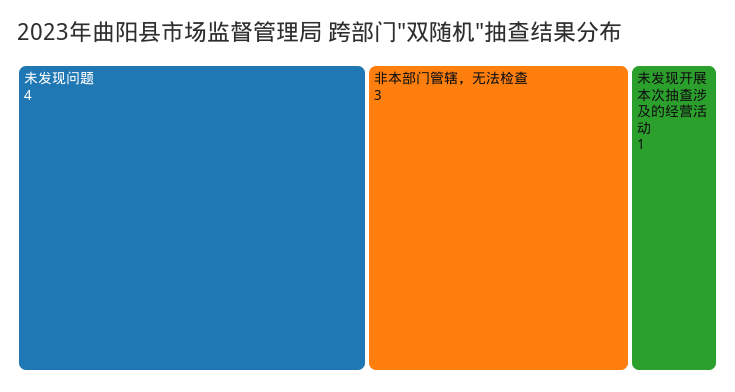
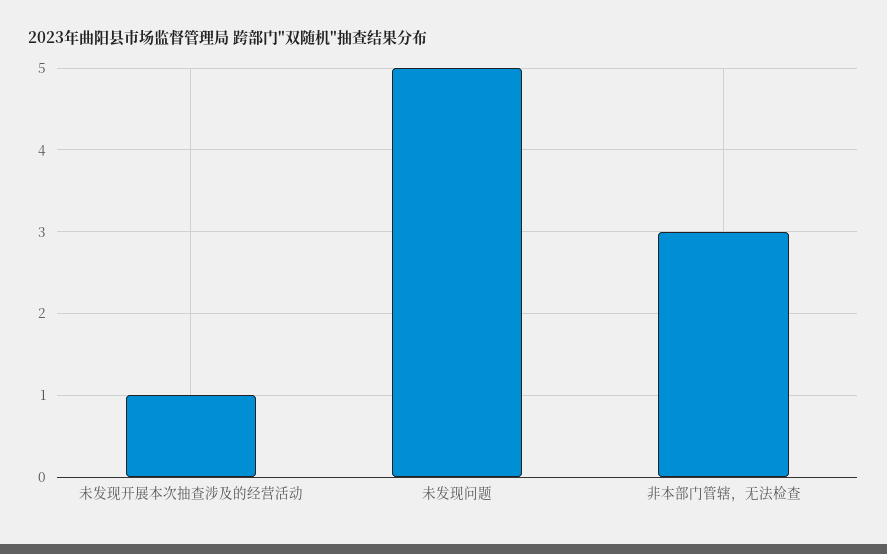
未发现问题: 4 -> 5

